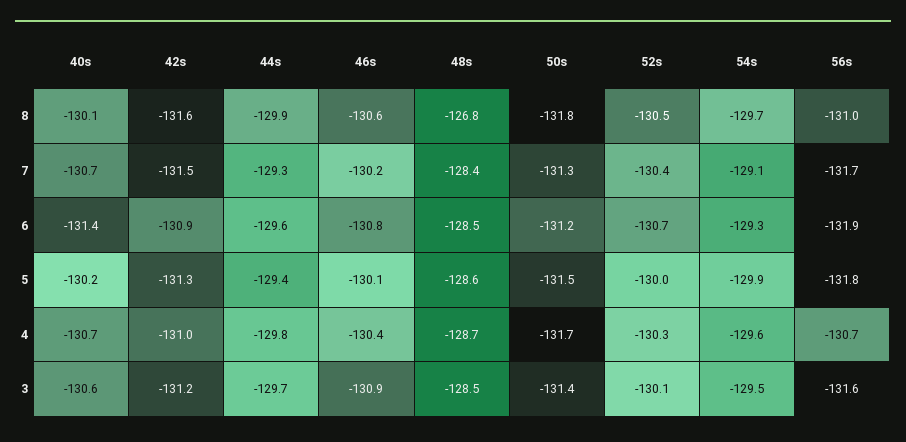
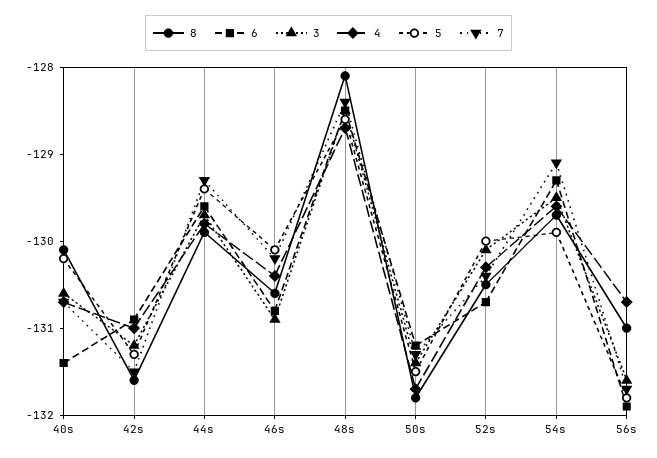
8, 48s: -126.8 -> -128.1

